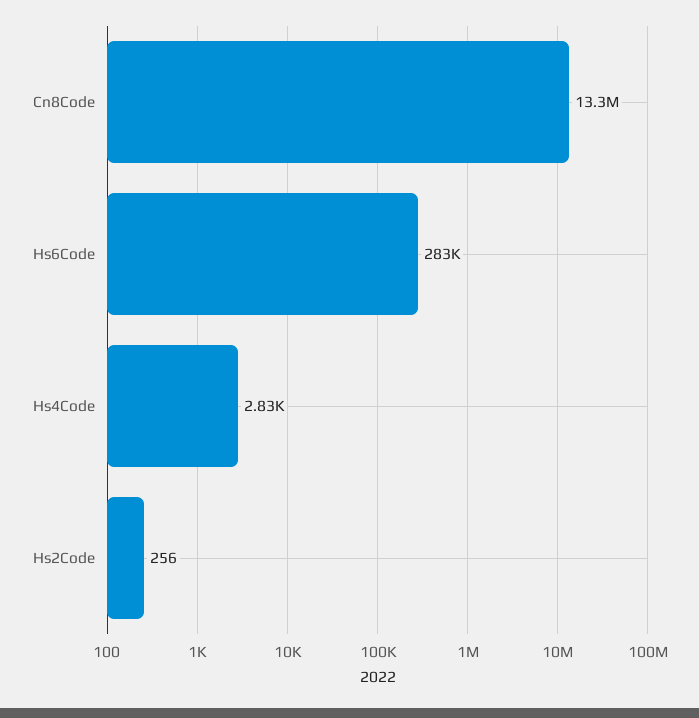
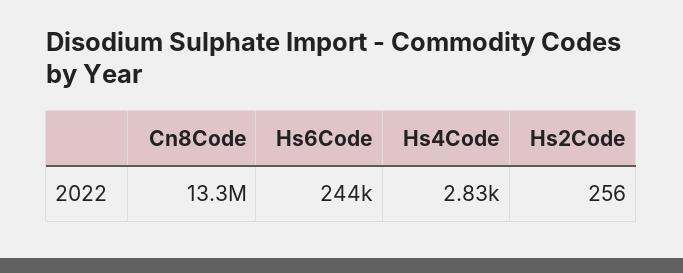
Hs6Code: 283000 -> 244000

